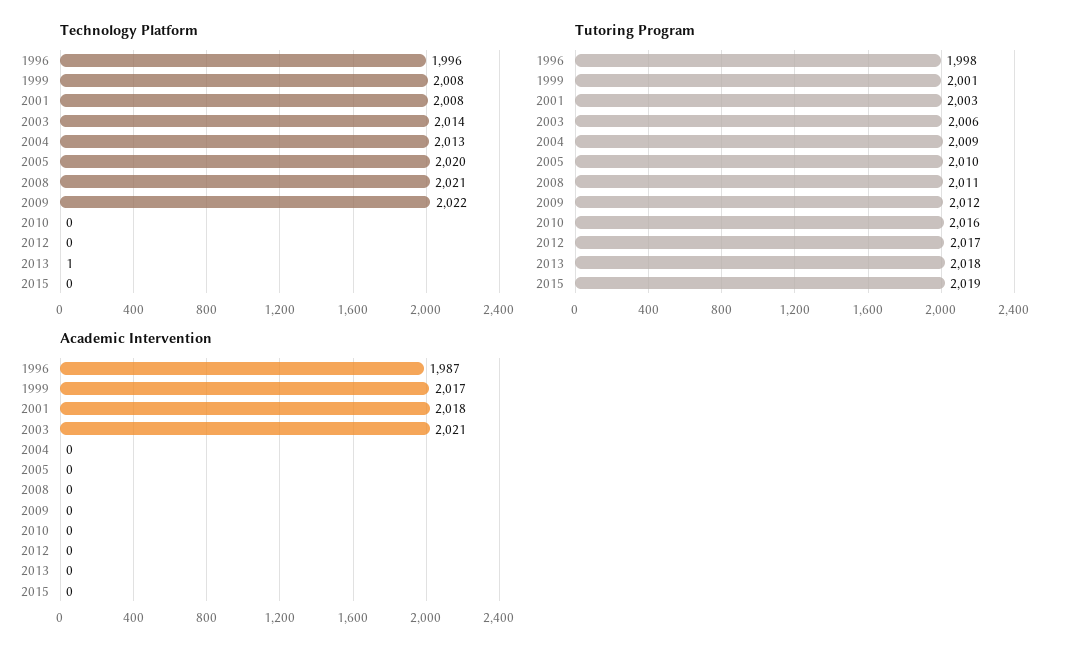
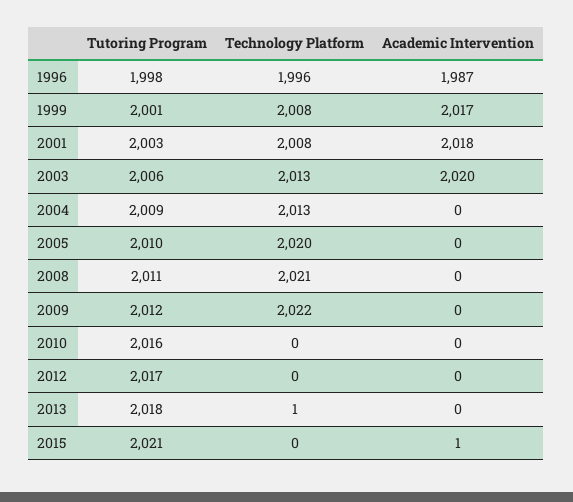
Technology Platform, 2003: 2014 -> 2013
Tutoring Program, 2015: 2019 -> 2021
Academic Intervention, 2003: 2021 -> 2020
Academic Intervention, 2015: 0 -> 1

